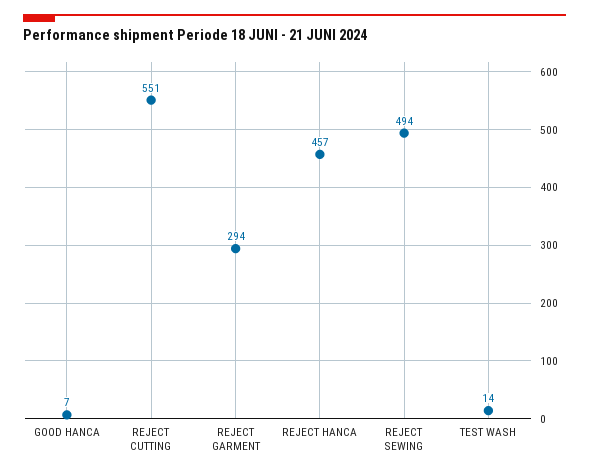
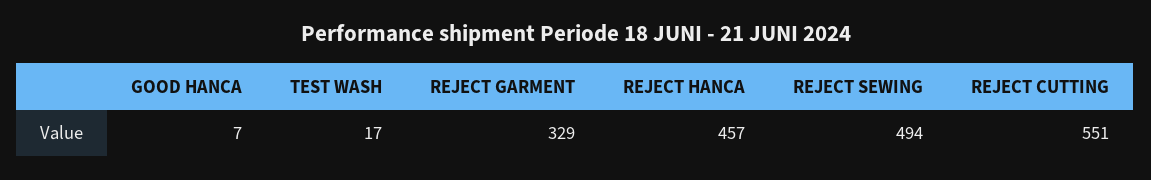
REJECT GARMENT: 294 -> 329
TEST WASH: 14 -> 17

